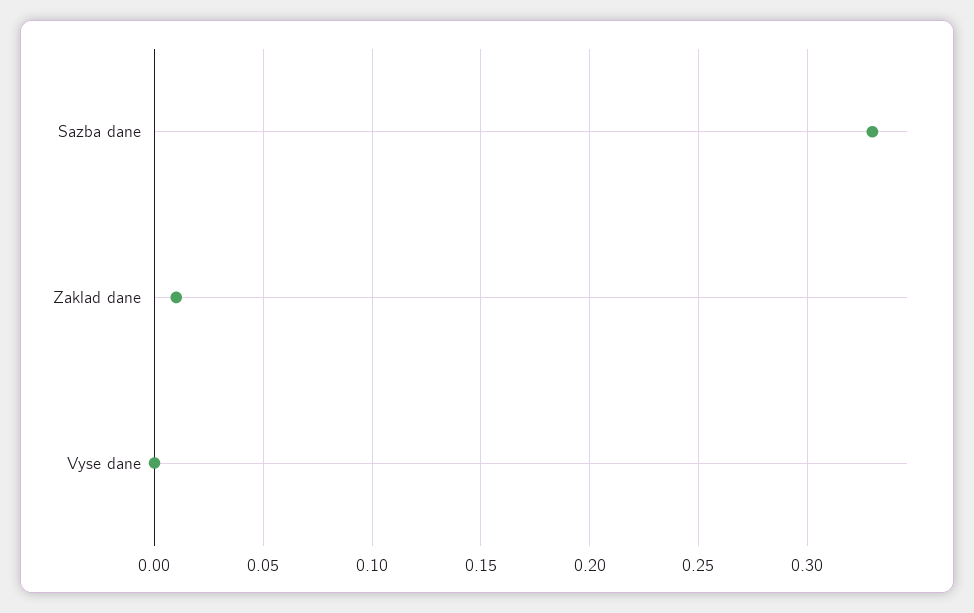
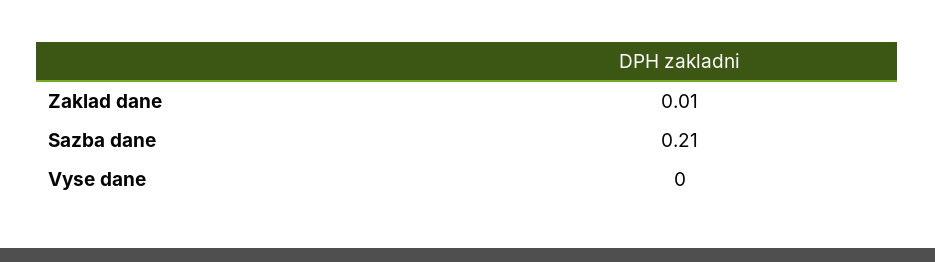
Sazba dane: 0.33 -> 0.21

